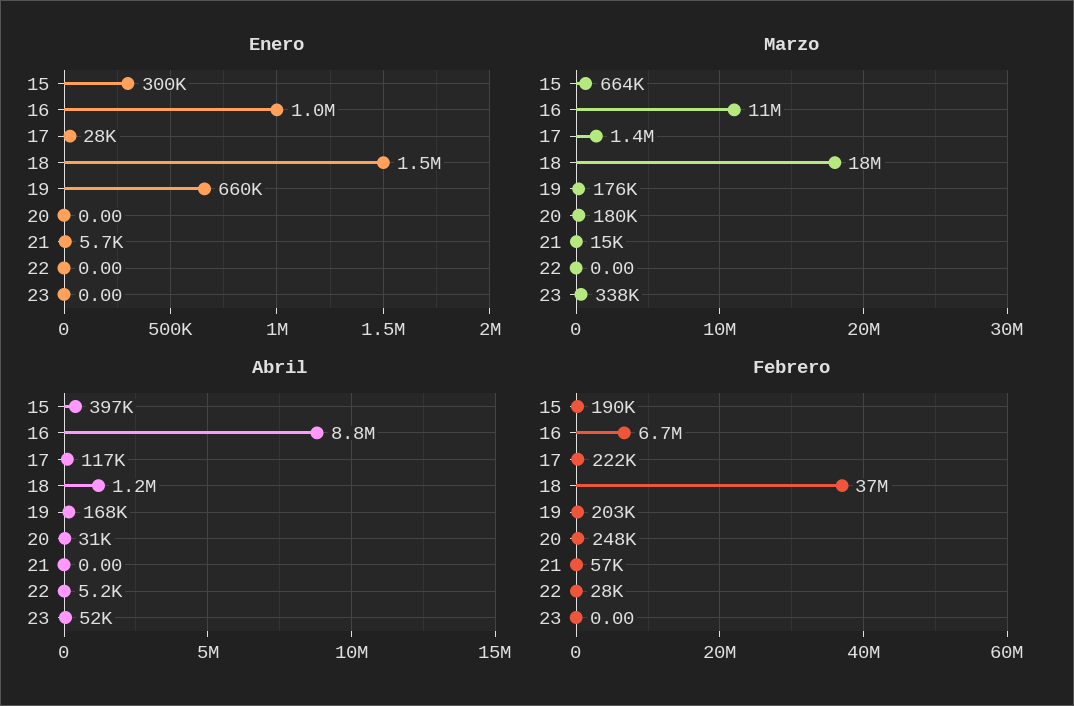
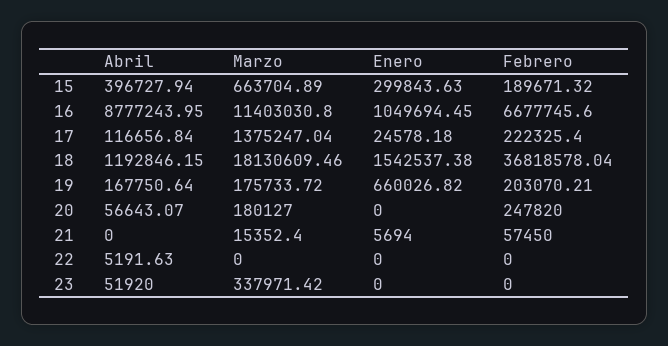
Enero, 17: 28000 -> 24578.18
Abril, 20: 31000 -> 56643.07
Febrero, 22: 28000 -> 0

